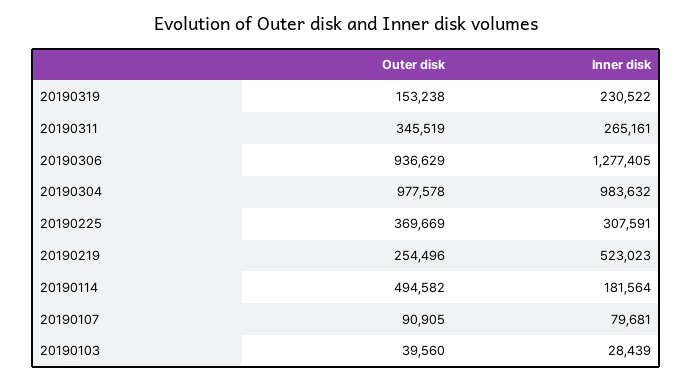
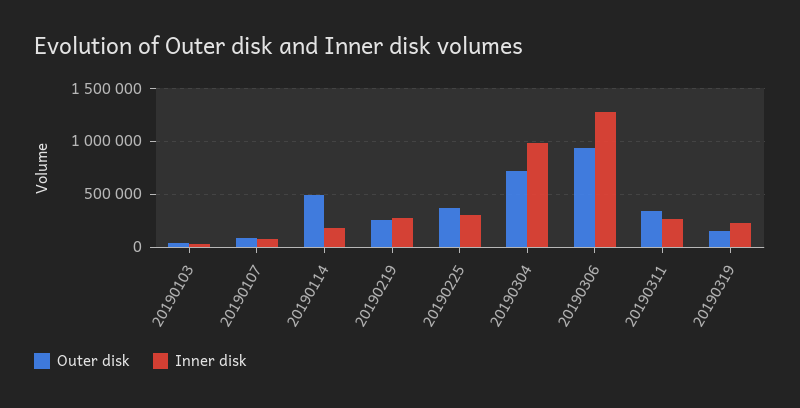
Outer disk, 20190304: 977578 -> 700000
Inner disk, 20190219: 523023 -> 300000

